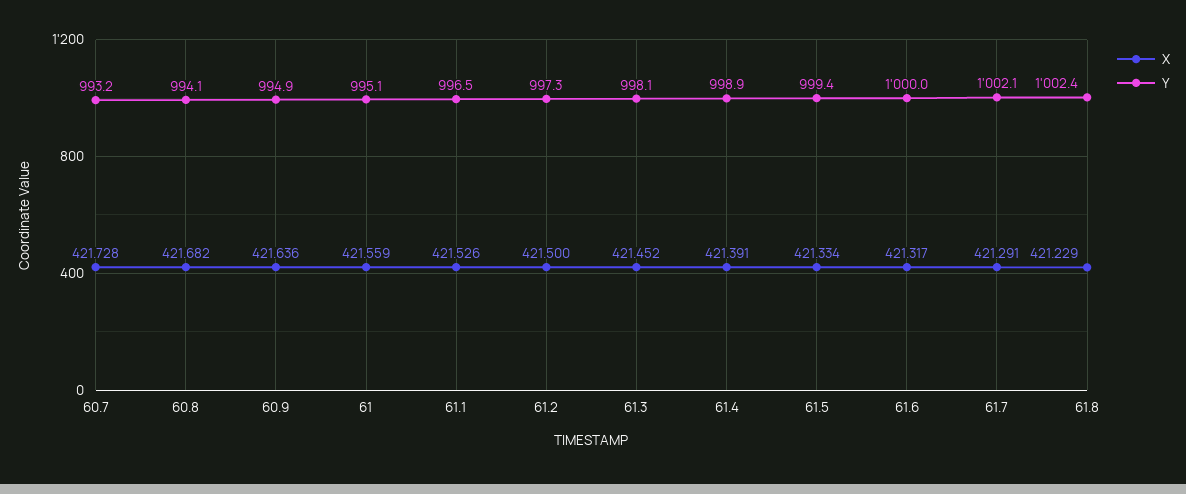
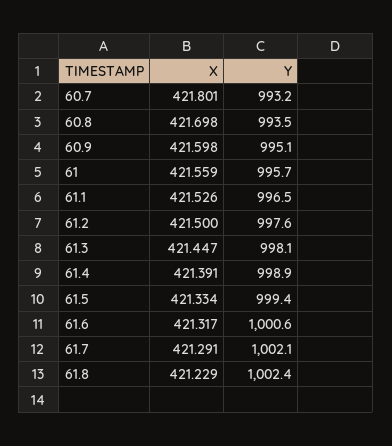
X, 60.7: 421.728 -> 421.801
X, 60.8: 421.682 -> 421.698
Y, 60.8: 994.1 -> 993.5
X, 60.9: 421.636 -> 421.598
Y, 60.9: 994.9 -> 995.1
Y, 61: 995.1 -> 995.7
Y, 61.2: 997.3 -> 997.6
X, 61.3: 421.452 -> 421.447
Y, 61.6: 1000 -> 1000.6

